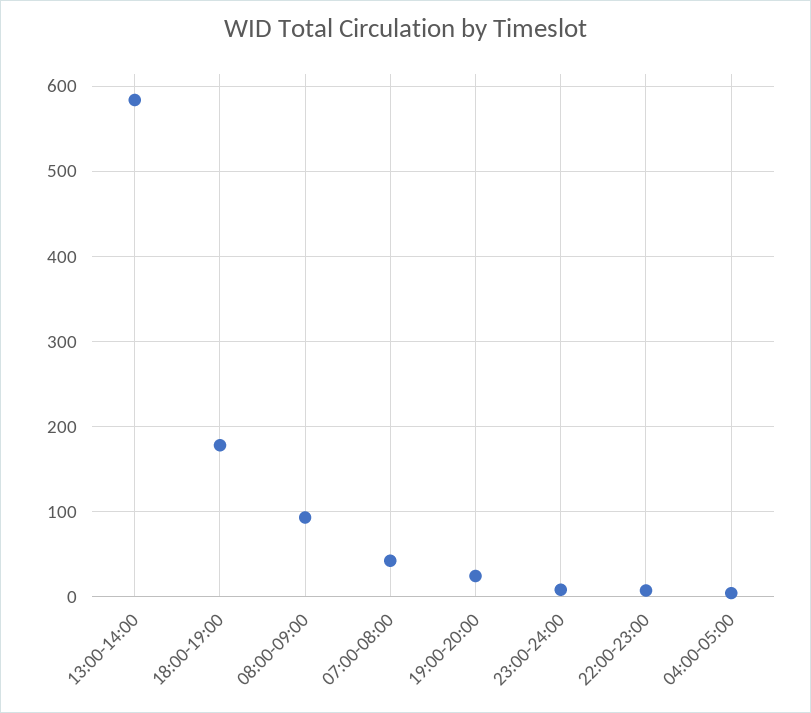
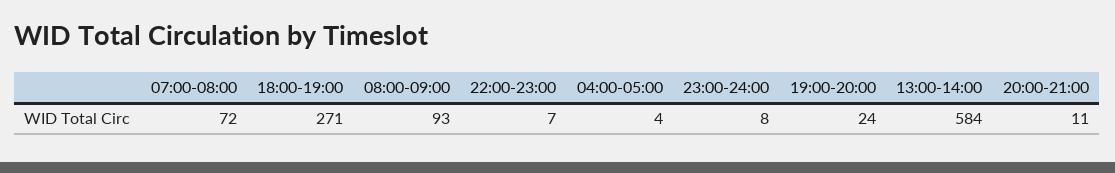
18:00-19:00: 180 -> 271
07:00-08:00: 40 -> 72
20:00-21:00: none -> 11

